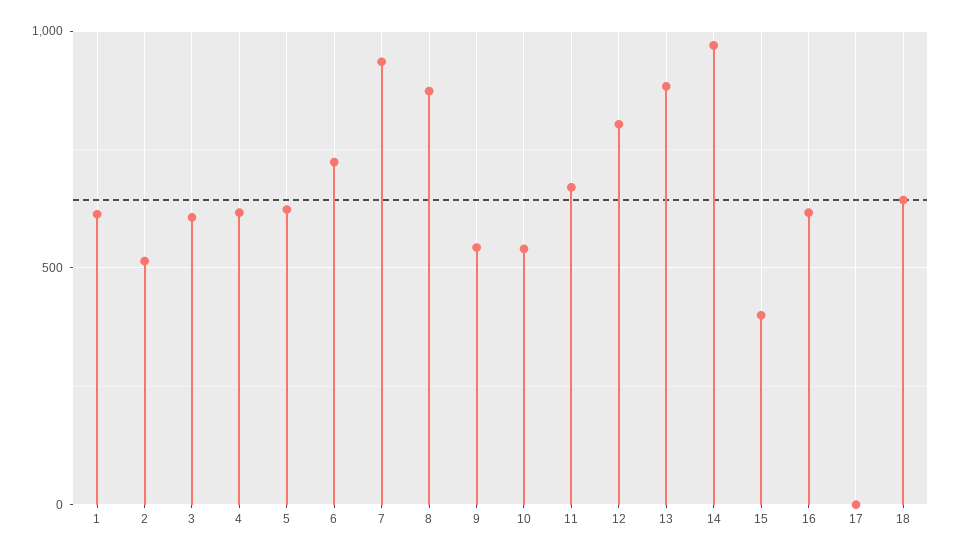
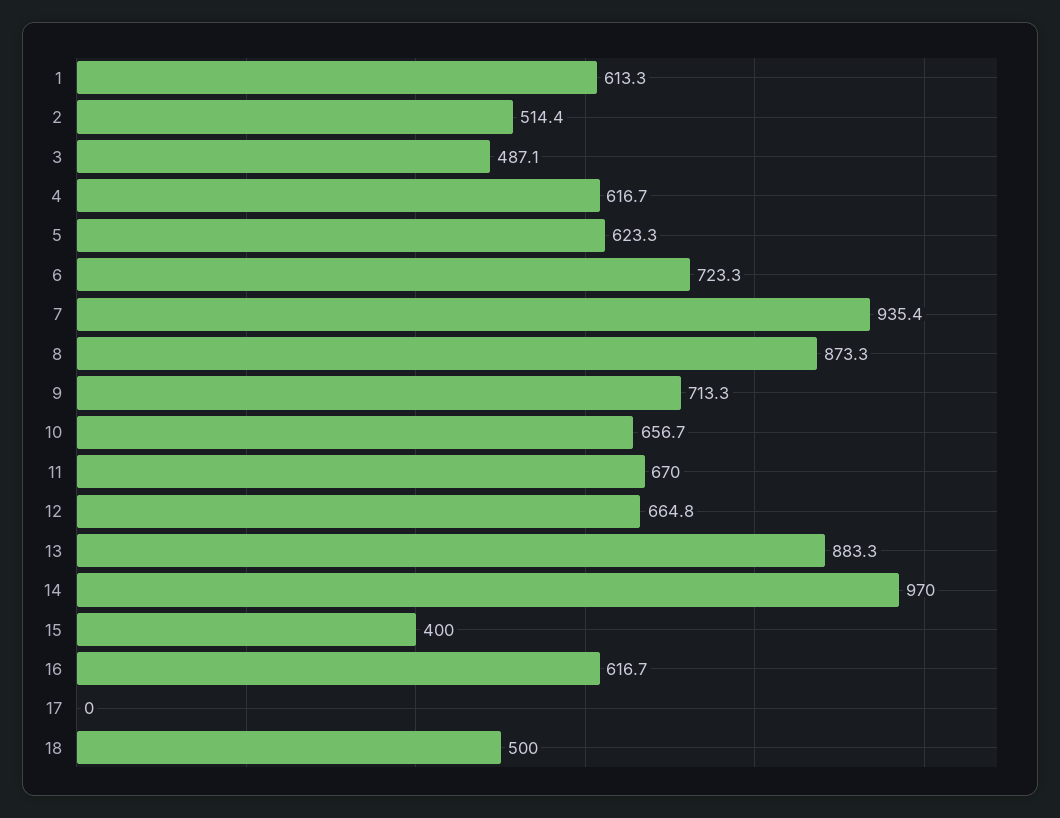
3: 600 -> 487.1
9: 550 -> 713.3
10: 550 -> 656.7
12: 800 -> 664.8
18: 650 -> 500

